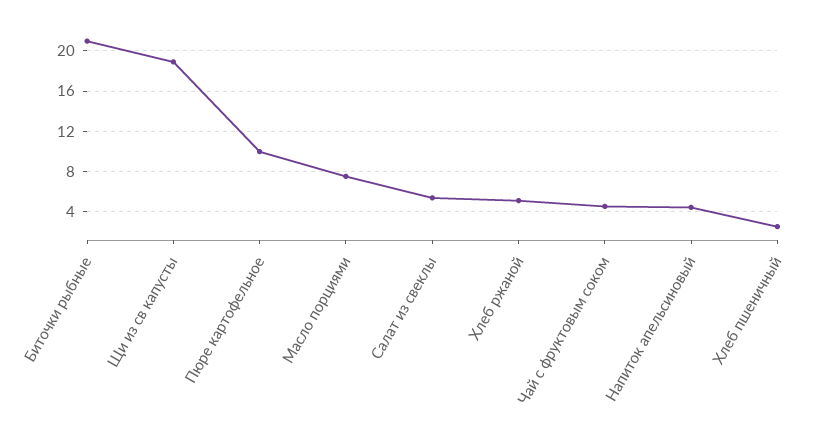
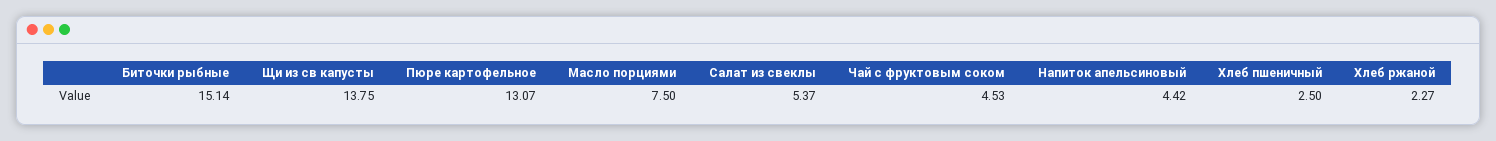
Биточки рыбные: 21 -> 15.14
Щи из св капусты: 19 -> 13.75
Пюре картофельное: 10 -> 13.07
Хлеб ржаной: 5 -> 2.27

